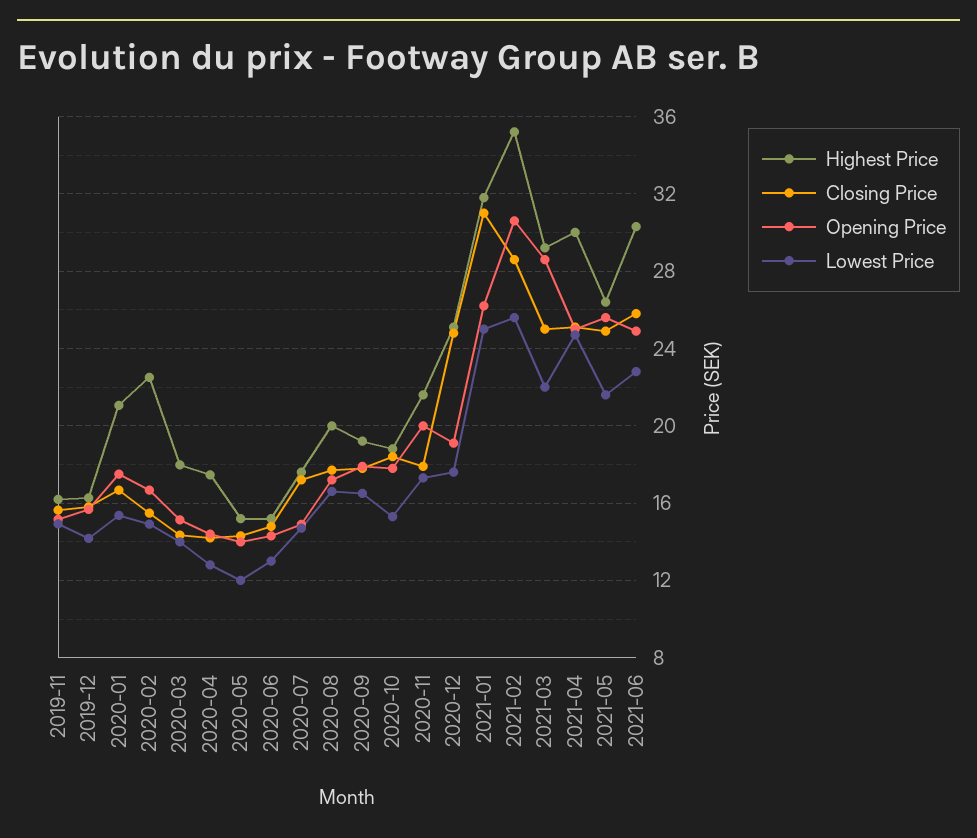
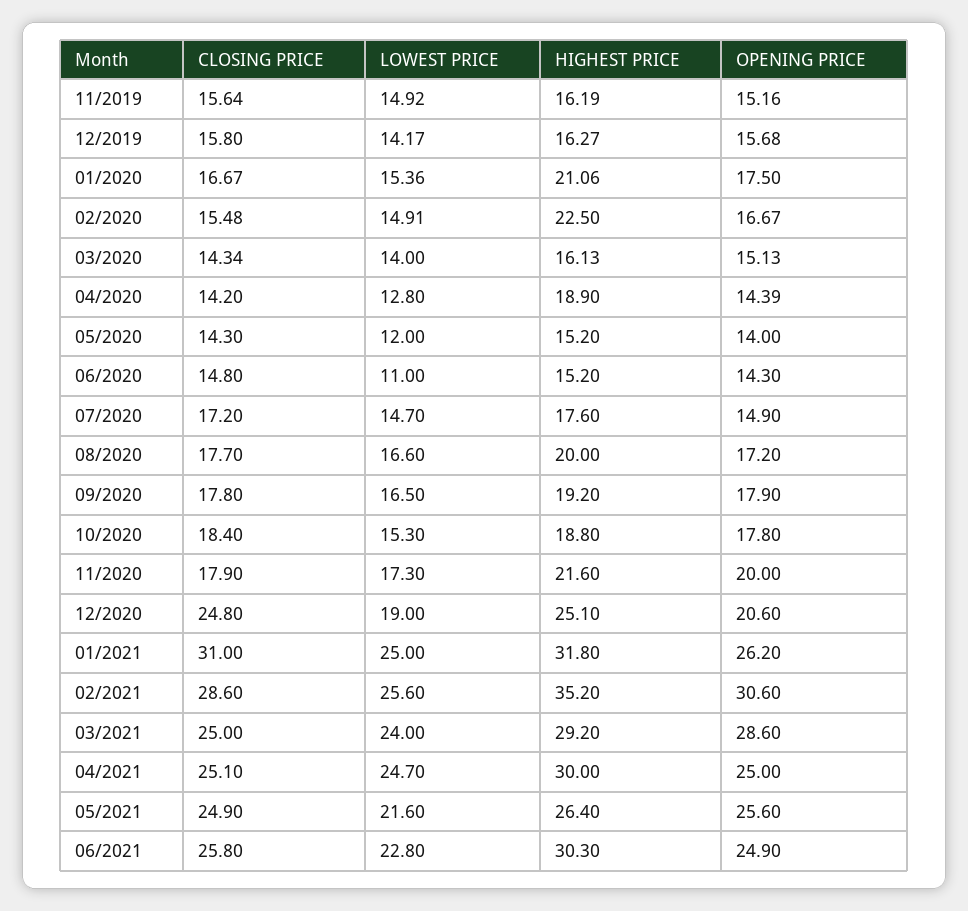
Highest Price, 2020-03: 18 -> 16.13
Highest Price, 2020-04: 17.5 -> 18.9
Lowest Price, 2020-06: 13 -> 11
Opening Price, 2020-12: 19 -> 20.6
Lowest Price, 2020-12: 17.5 -> 19
Lowest Price, 2021-03: 22 -> 24

